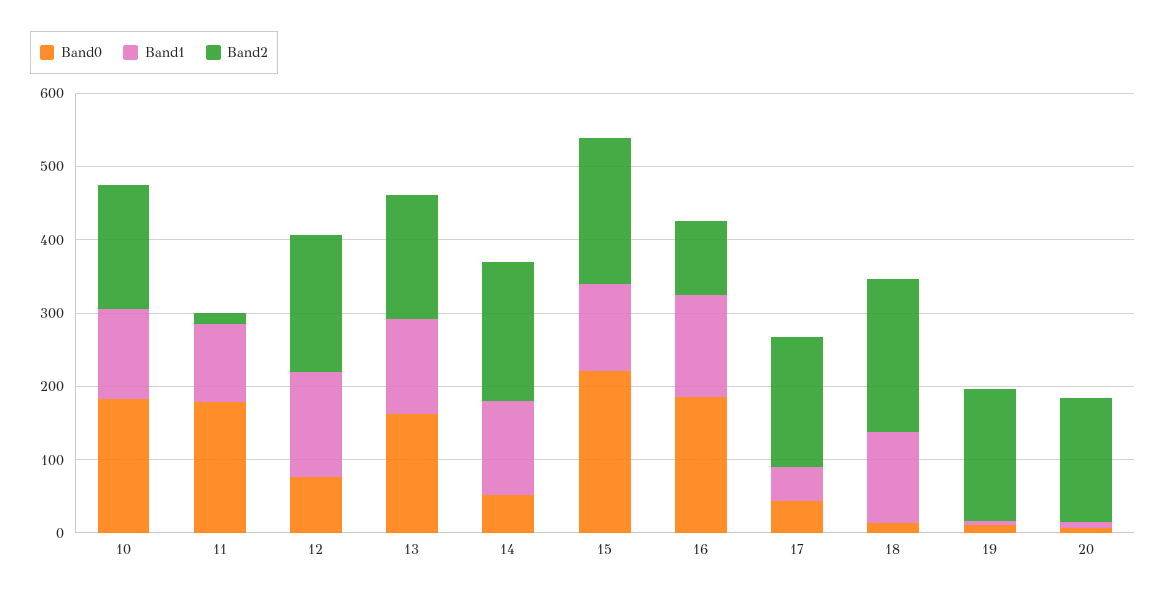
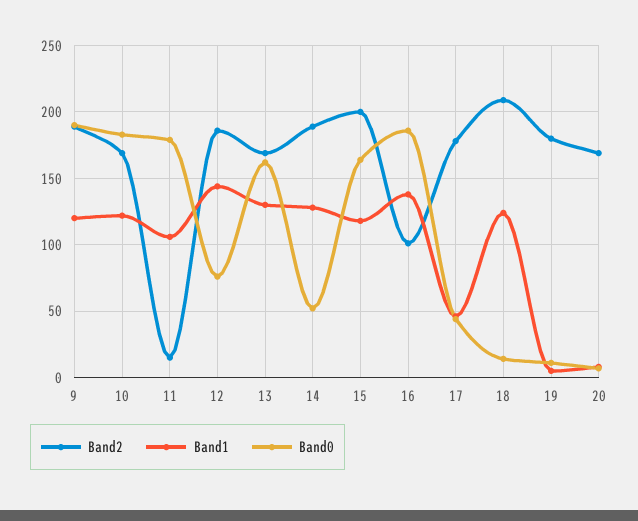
Band0, 15: 220 -> 165
Band2, 9: none -> 190
Band1, 9: none -> 120
Band0, 9: none -> 190

